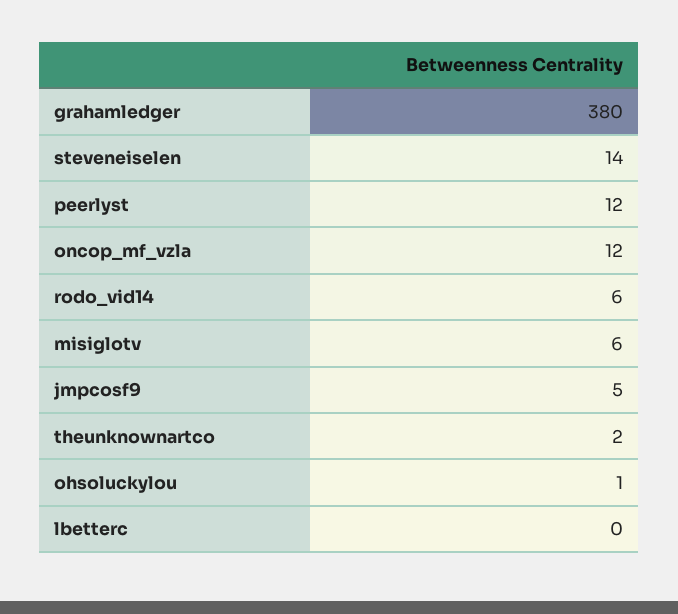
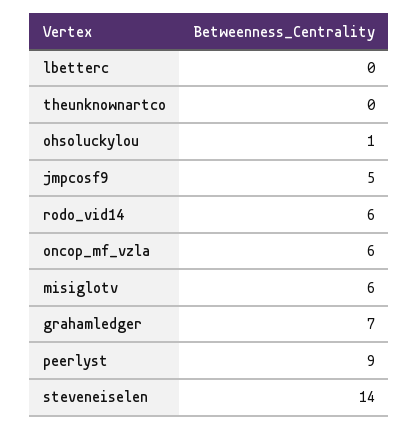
grahamledger: 380 -> 7
peerlyst: 12 -> 9
oncop_mf_vzla: 12 -> 6
theunknownartco: 2 -> 0

